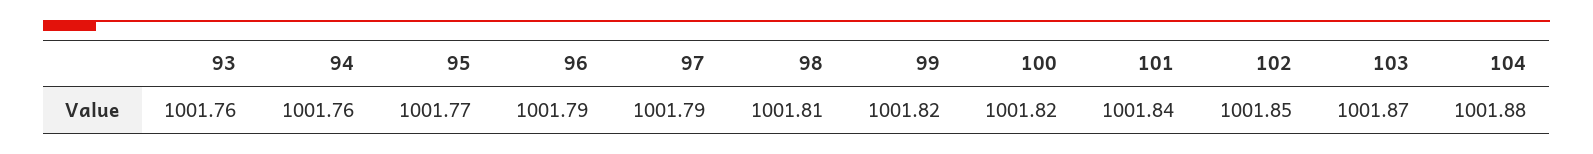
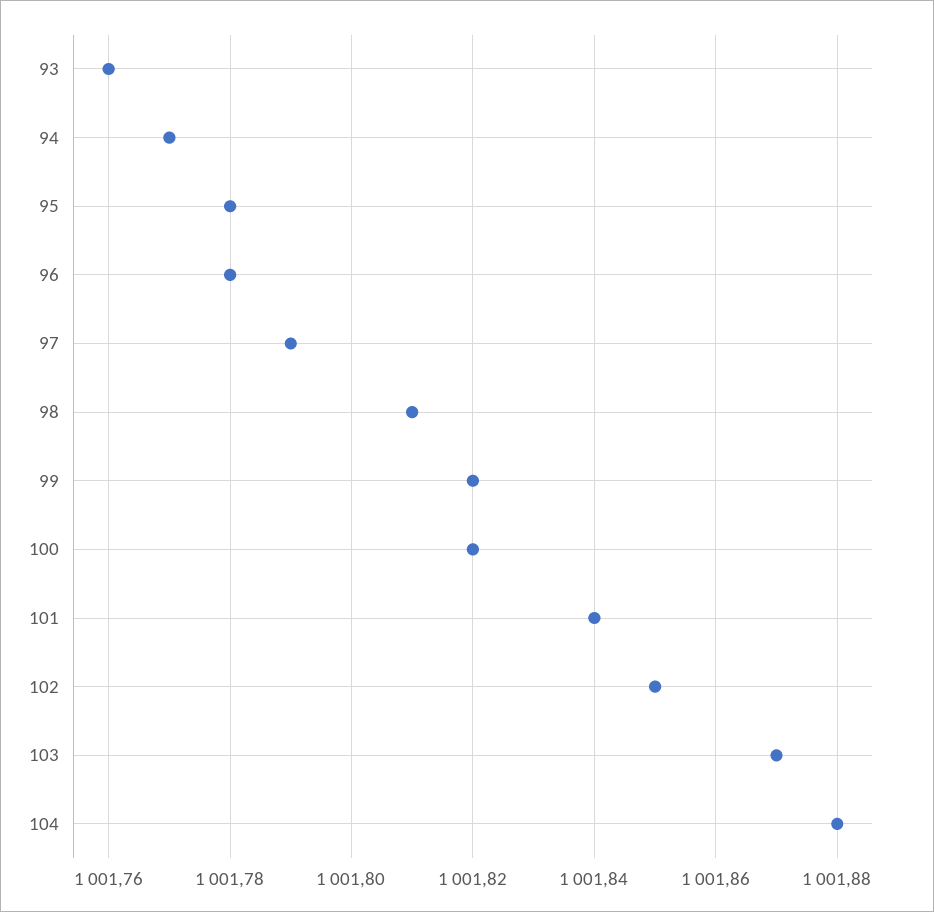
94: 1001.76 -> 1001.77
95: 1001.77 -> 1001.78
96: 1001.79 -> 1001.78

